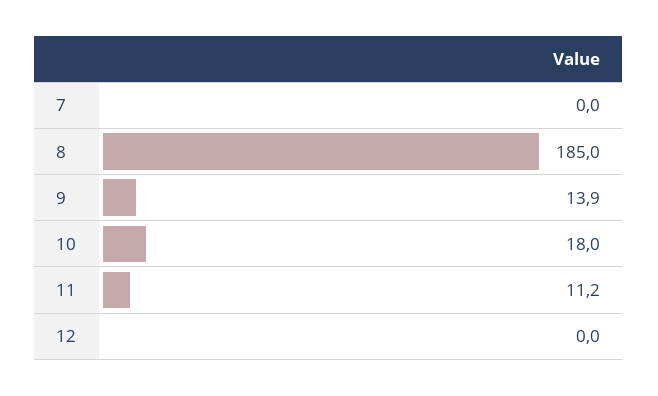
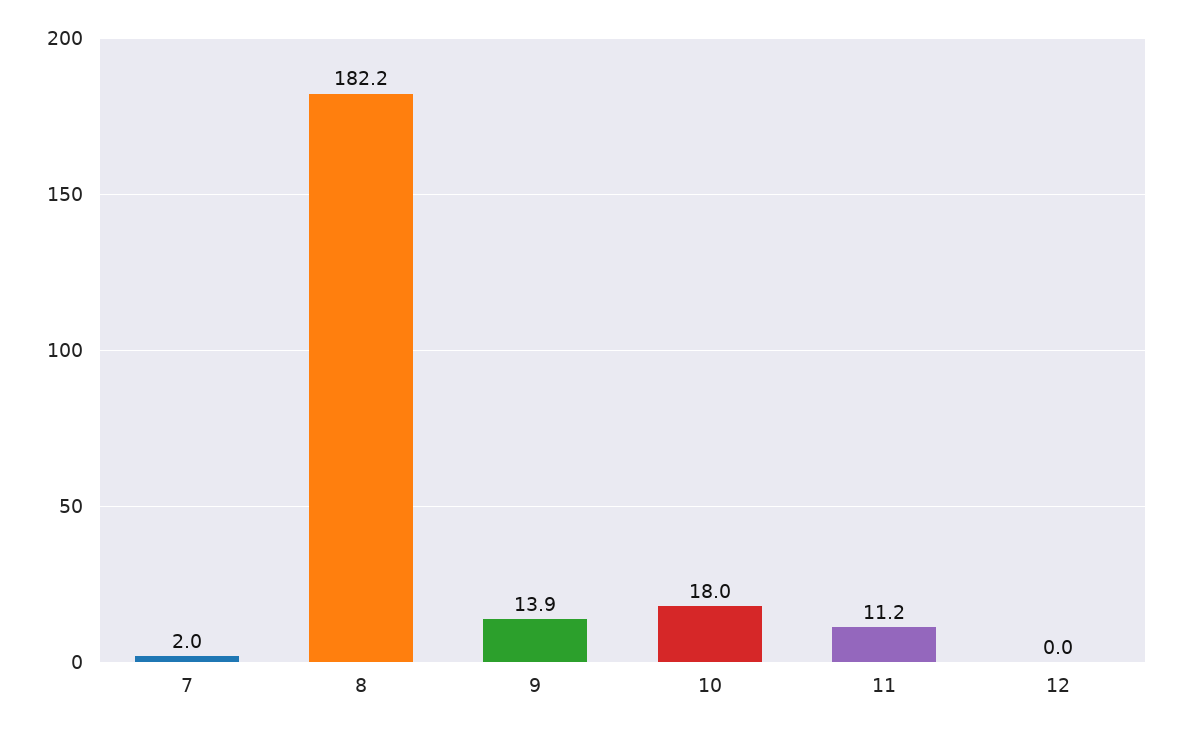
7: 0 -> 2
8: 185 -> 182.2

